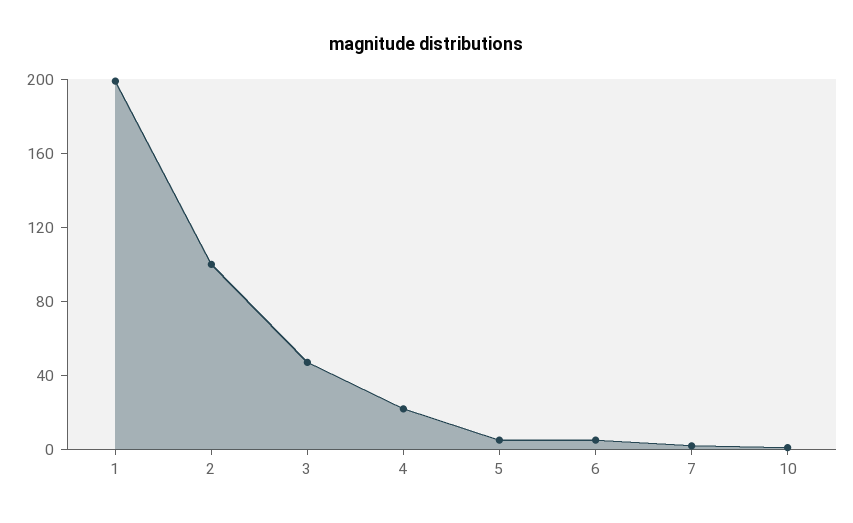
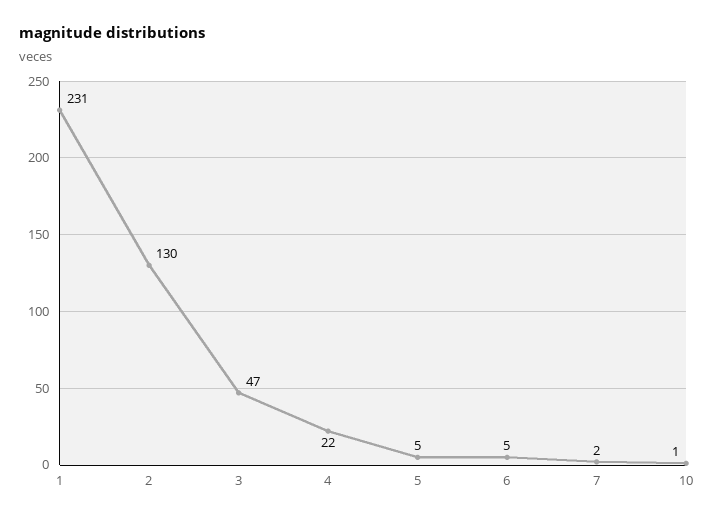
1: 200 -> 231
2: 100 -> 130

